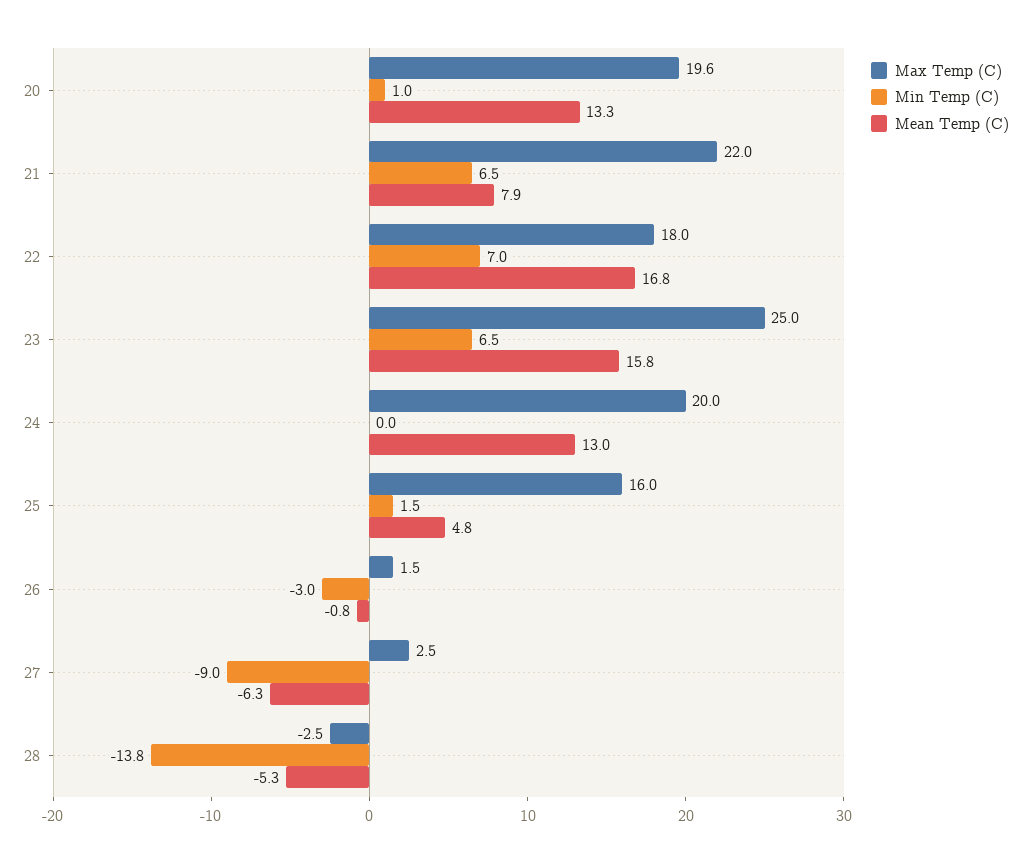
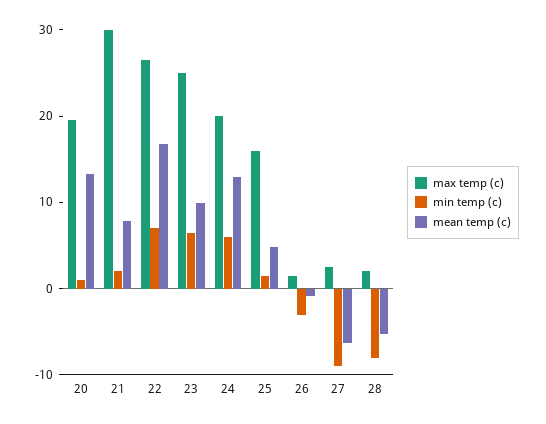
Max Temp (C), 21: 22 -> 30
Min Temp (C), 21: 6.5 -> 2
Max Temp (C), 22: 18 -> 26
Mean Temp (C), 23: 15.8 -> 10
Min Temp (C), 24: 0 -> 6
Max Temp (C), 28: -2.5 -> 2
Min Temp (C), 28: -13.8 -> -8

